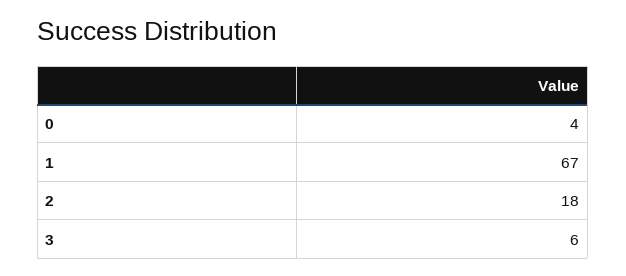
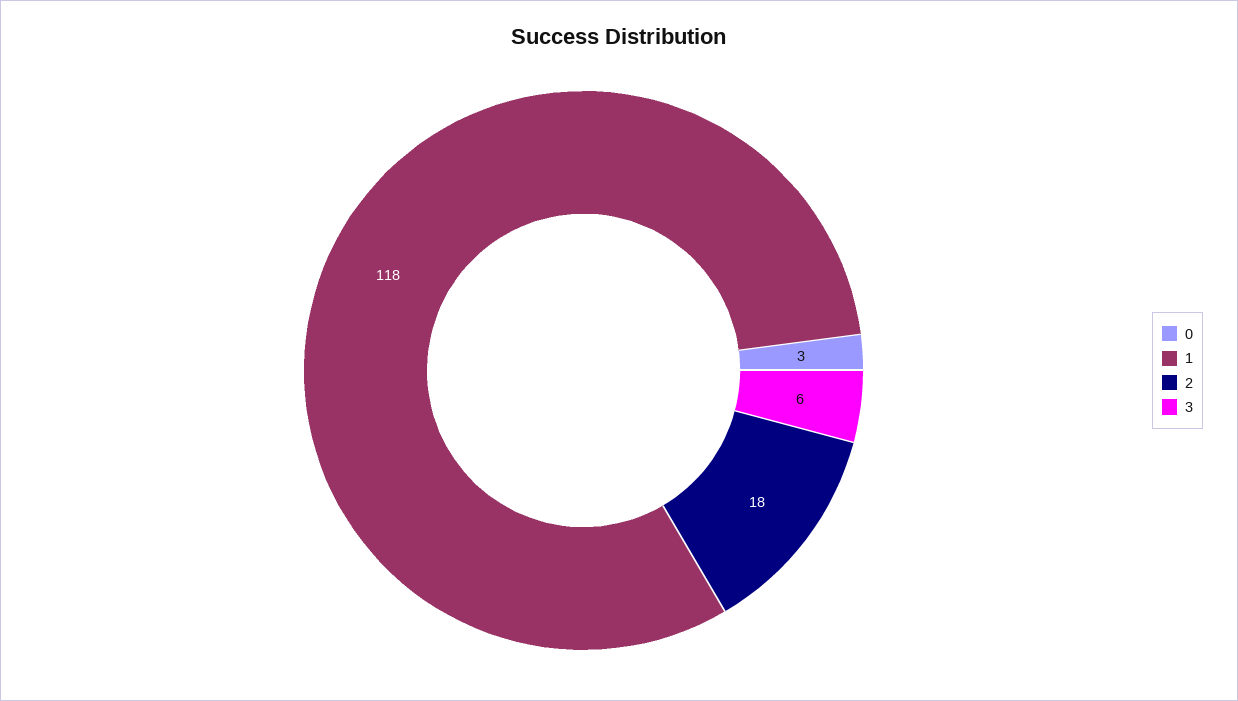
0: 4 -> 3
1: 67 -> 118

